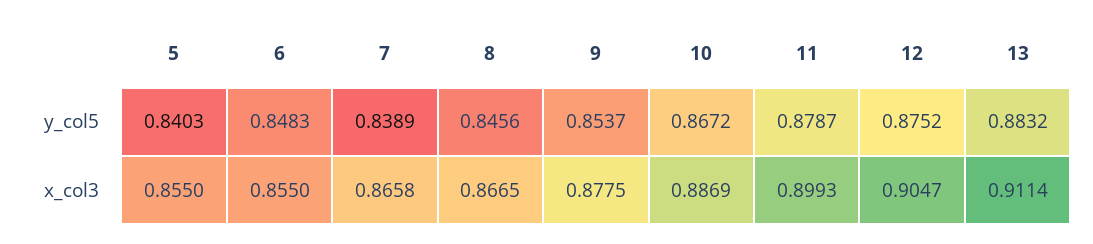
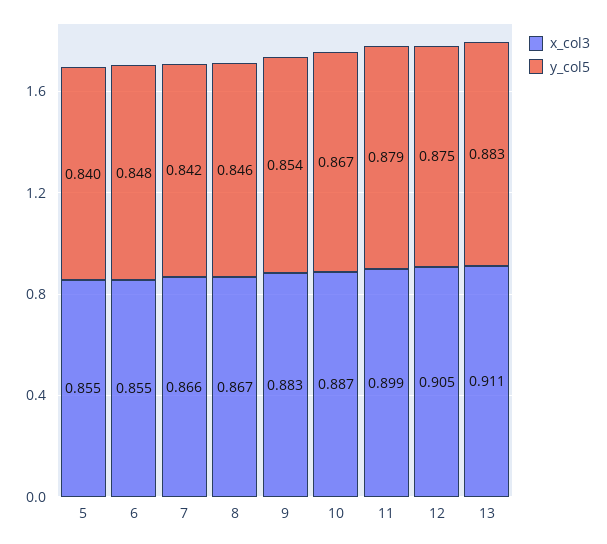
y_col5, 7: 0.8389 -> 0.842
x_col3, 9: 0.8775 -> 0.883

